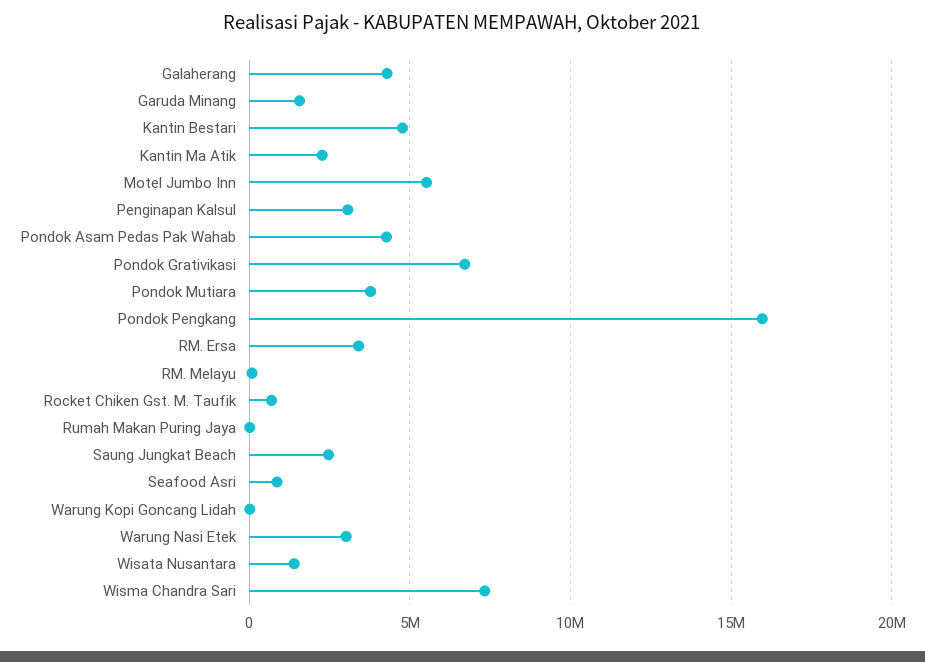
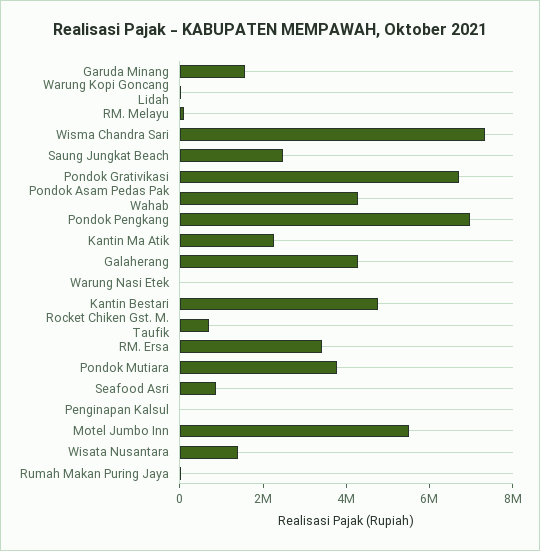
Penginapan Kalsul: 3000000 -> 0
Pondok Pengkang: 16000000 -> 7000000
Warung Nasi Etek: 3000000 -> 0

